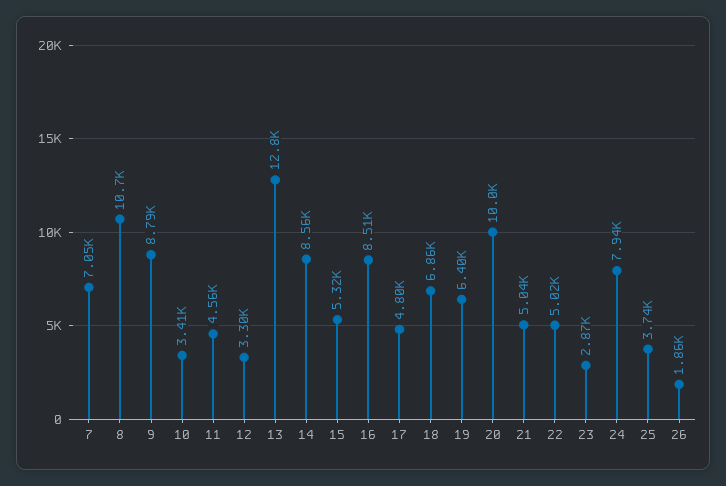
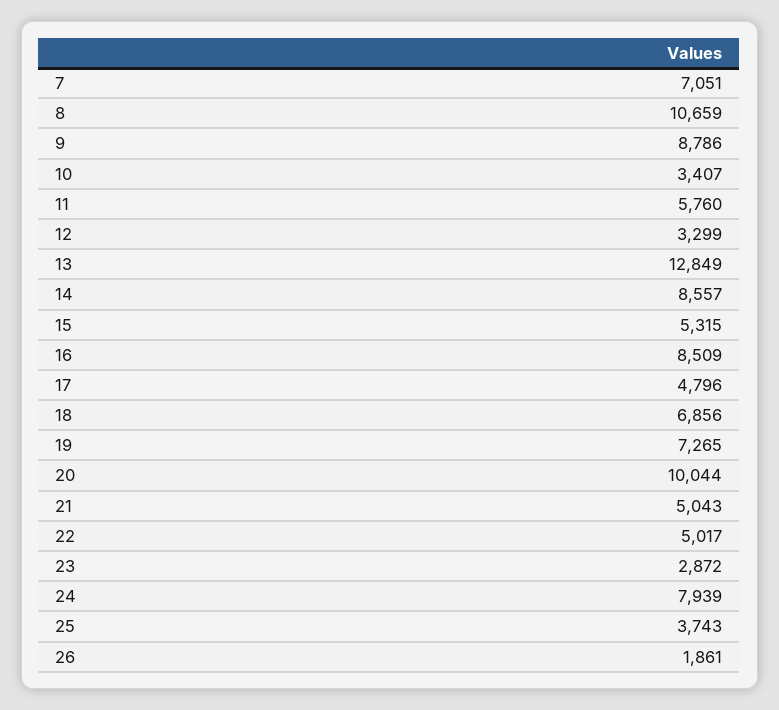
11: 4560 -> 5760
19: 6400 -> 7265

